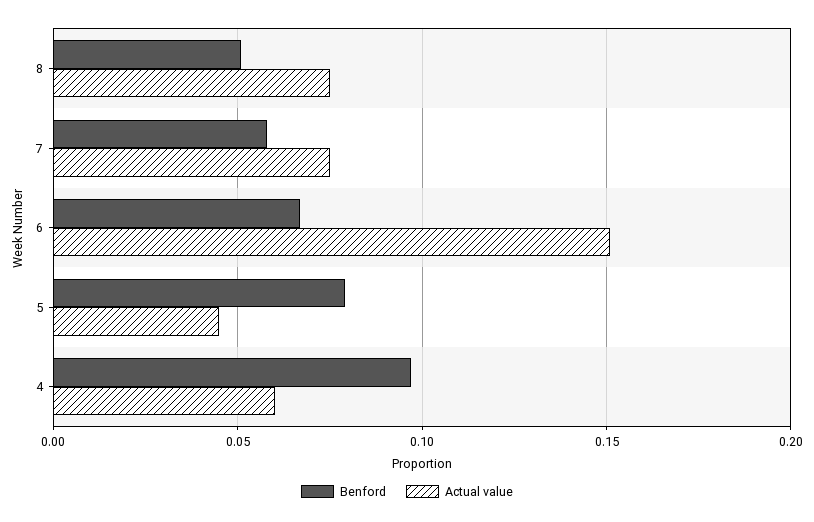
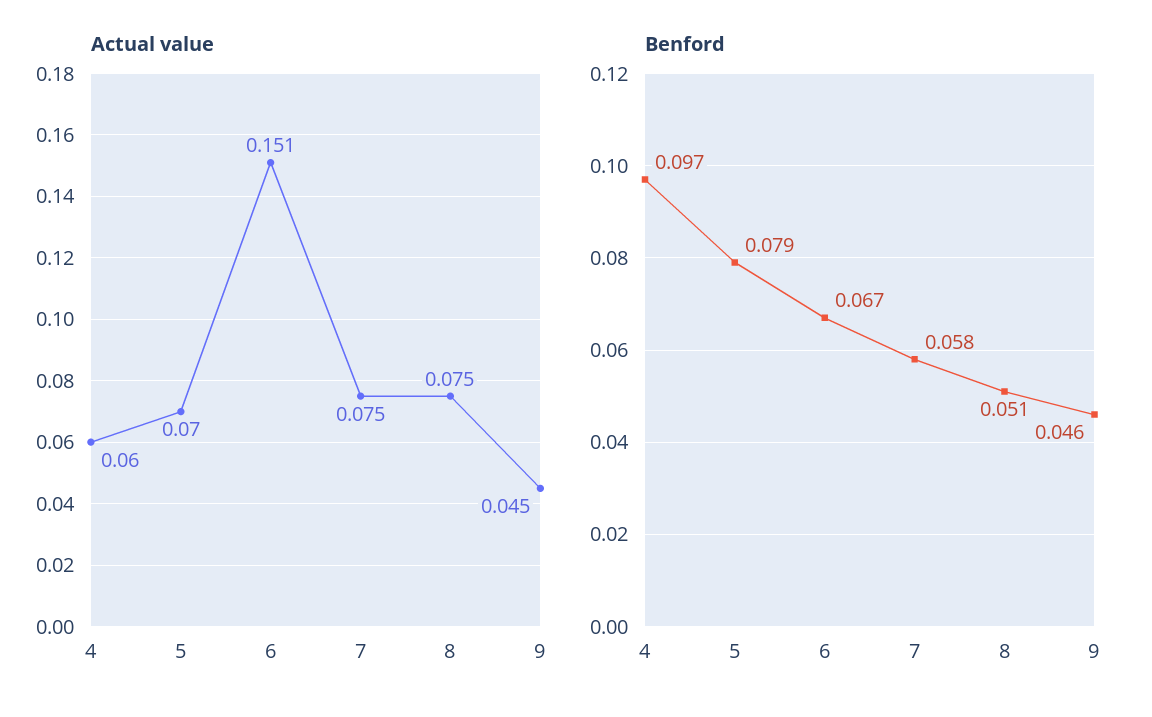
Actual value, 5: 0.045 -> 0.07
Actual value, 9: none -> 0.045
Benford, 9: none -> 0.046

